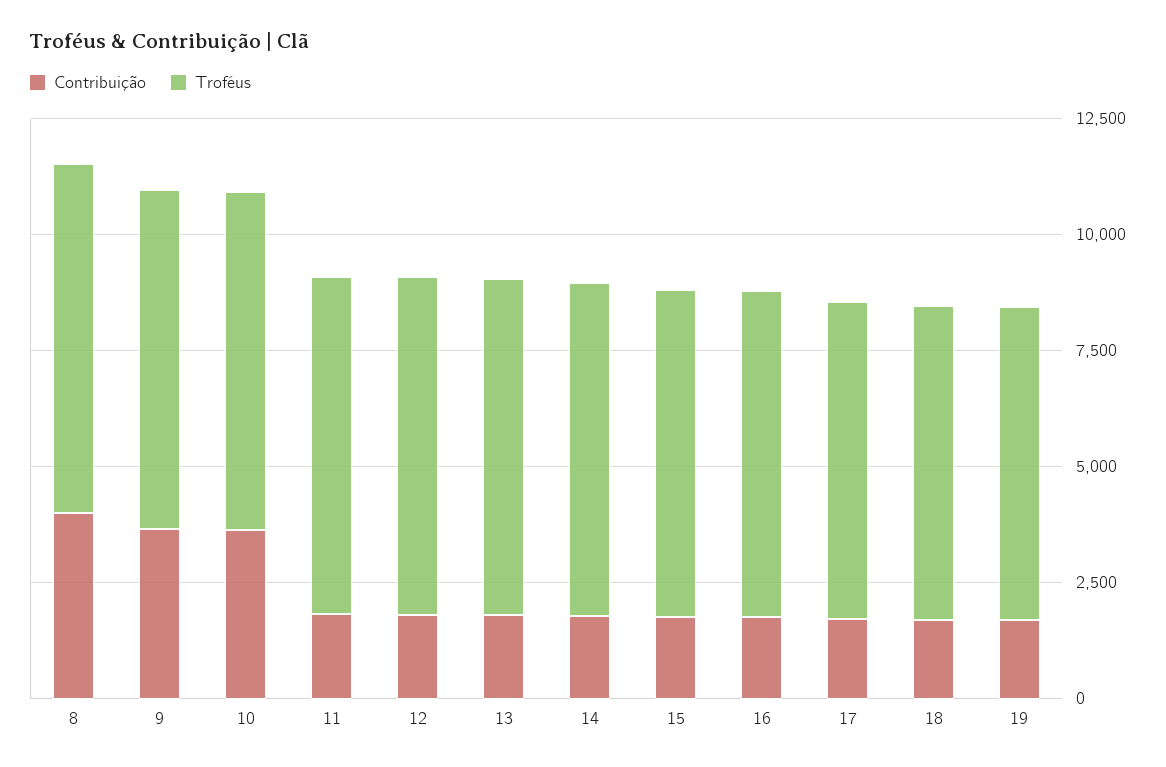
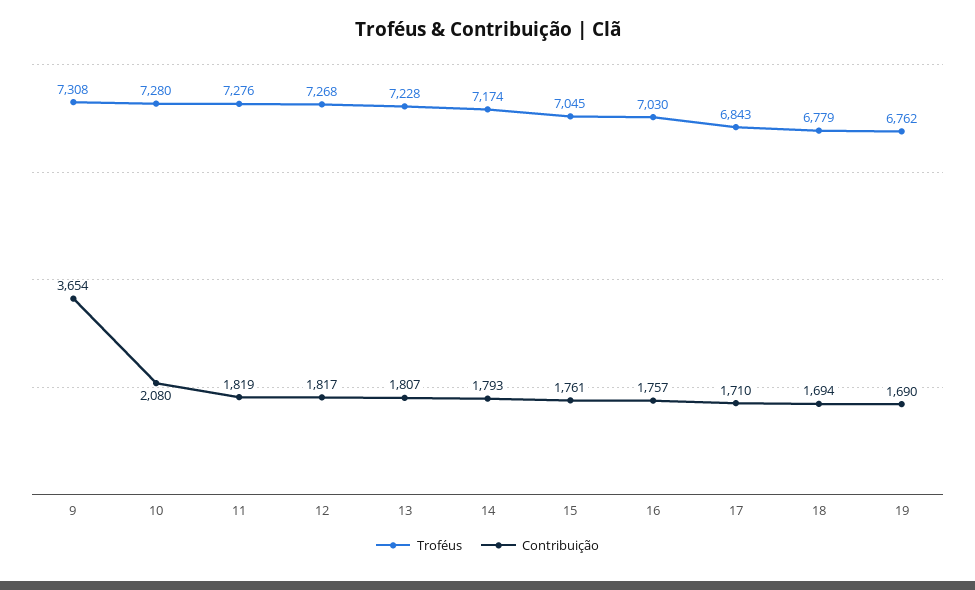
Contribuição, 8: 4000 -> none
Troféus, 8: 7500 -> none
Contribuição, 10: 3500 -> 2080

